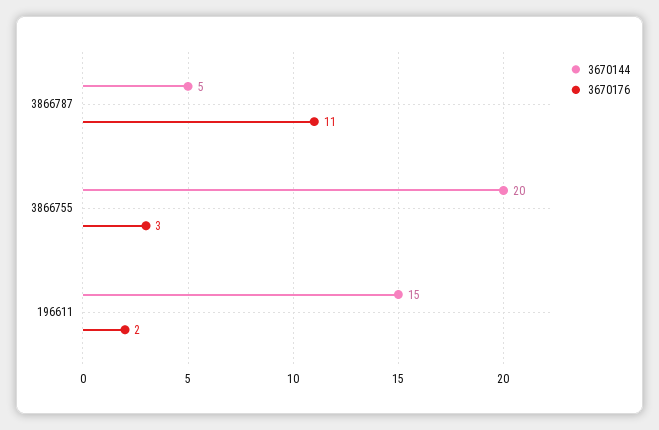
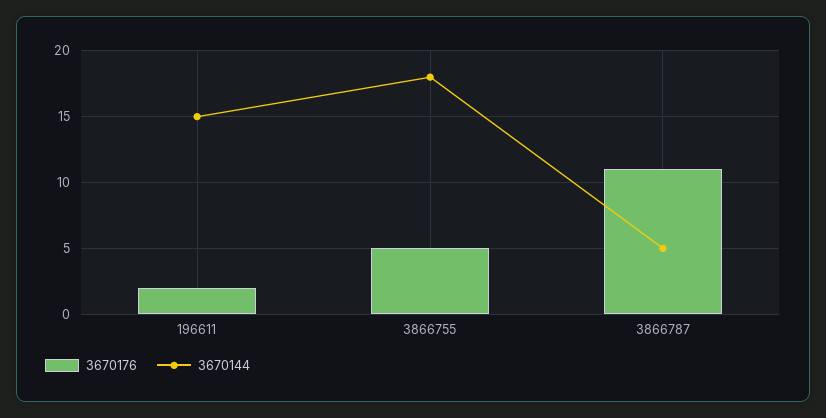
3670144, 3866755: 20 -> 18
3670176, 3866755: 3 -> 5

